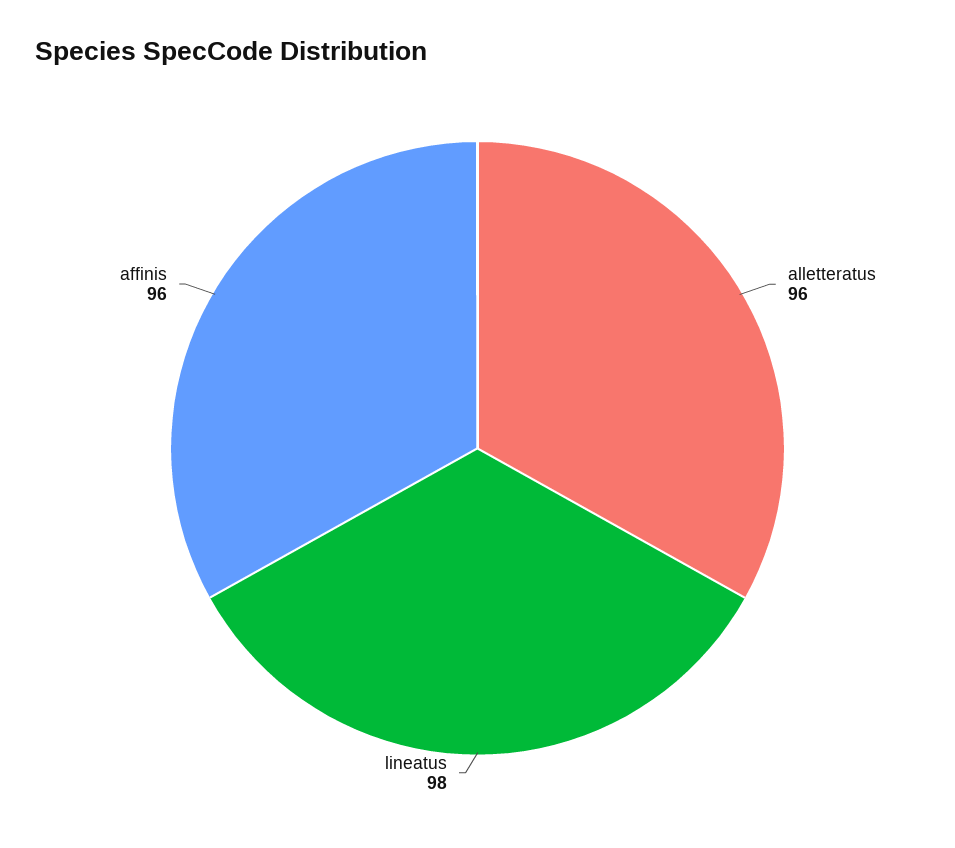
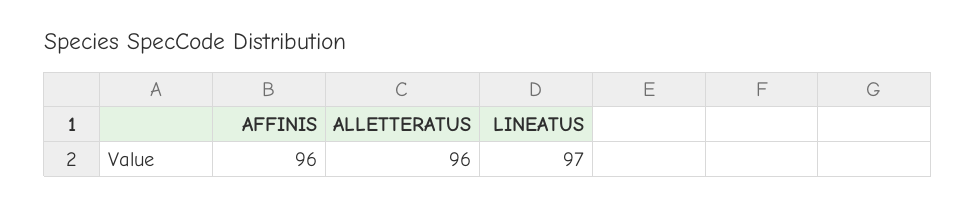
lineatus: 98 -> 97

